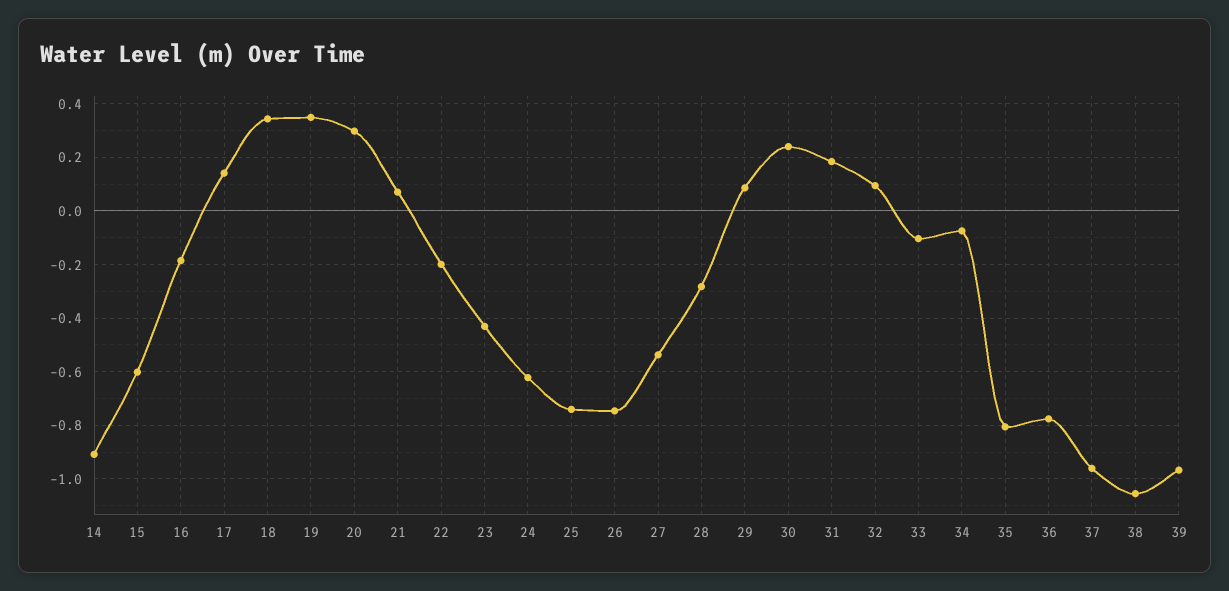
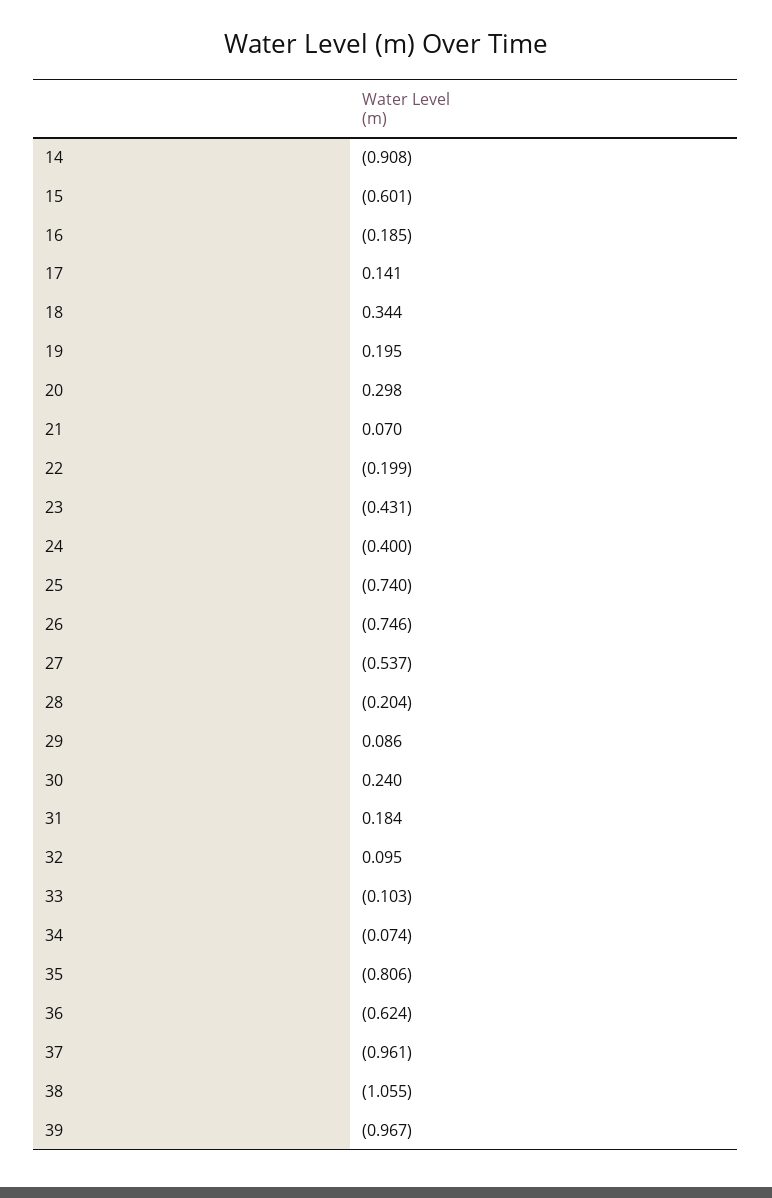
19: 0.35 -> 0.195
24: -0.625 -> -0.4
28: -0.275 -> -0.204
36: -0.775 -> -0.624

